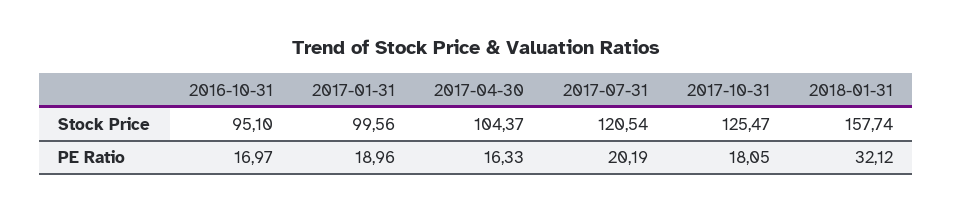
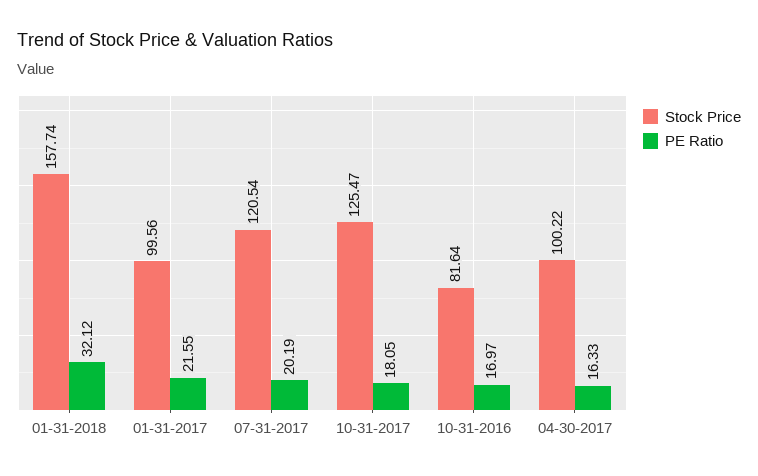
Stock Price, 2016-10-31: 95.1 -> 81.64
Stock Price, 2017-04-30: 104.37 -> 100.22
PE Ratio, 2017-01-31: 18.96 -> 21.55

